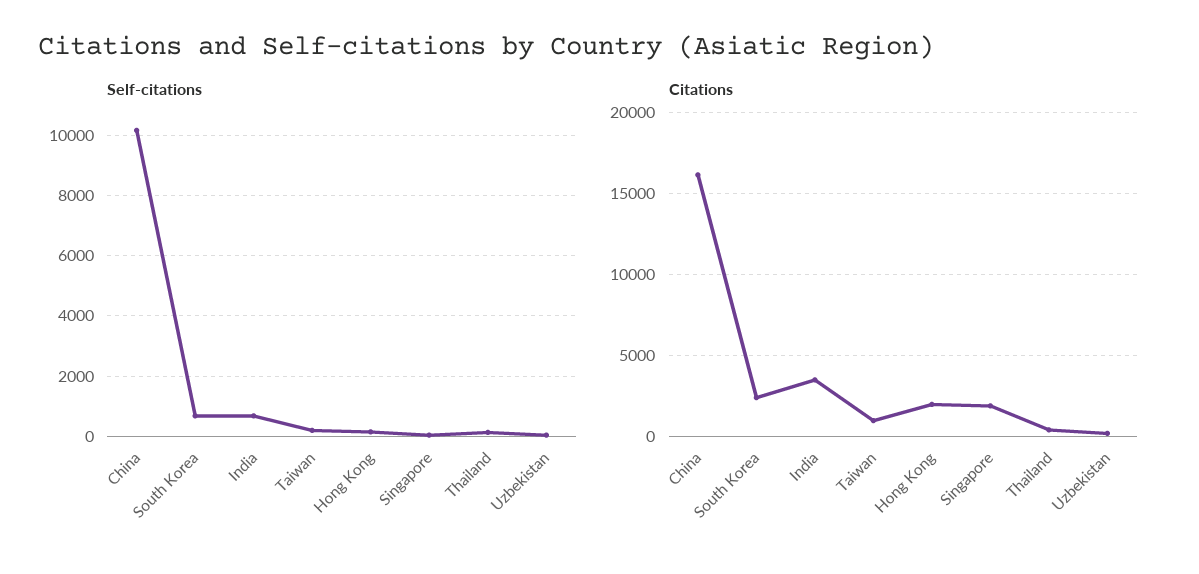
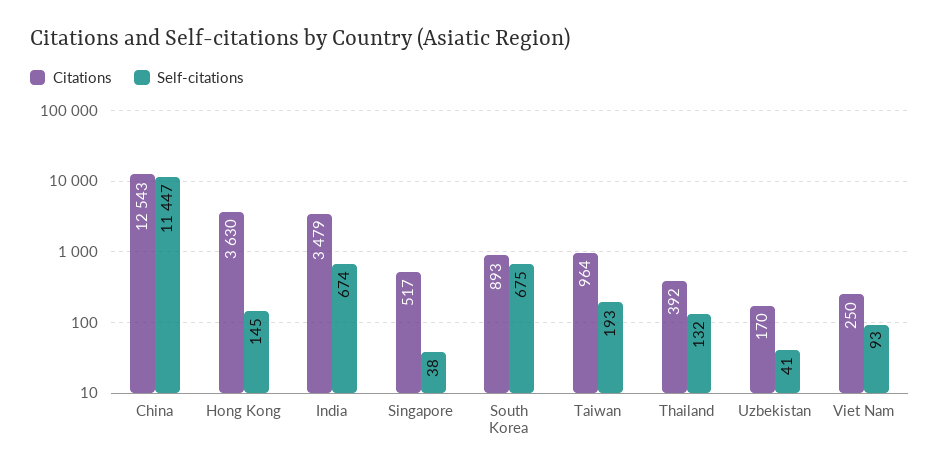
Self-citations, China: 10200 -> 11447
Citations, China: 16000 -> 12543
Citations, South Korea: 2500 -> 893
Citations, Hong Kong: 2000 -> 3630
Citations, Singapore: 2000 -> 517
Citations, Viet Nam: none -> 250
Self-citations, Viet Nam: none -> 93

